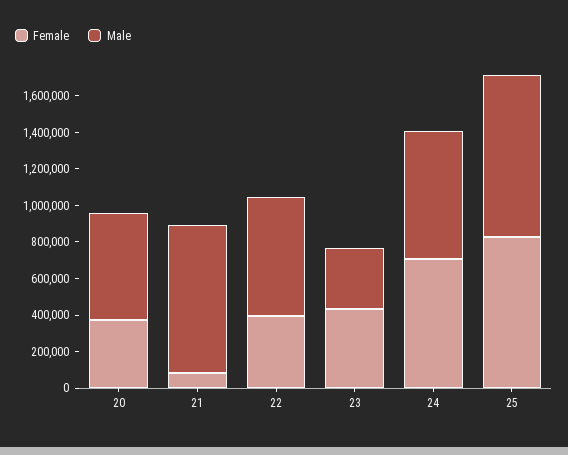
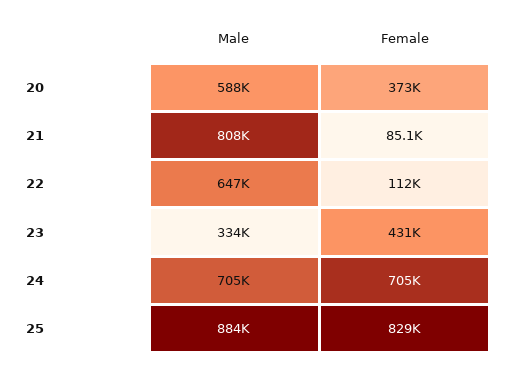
Female, 22: 400000 -> 112000

